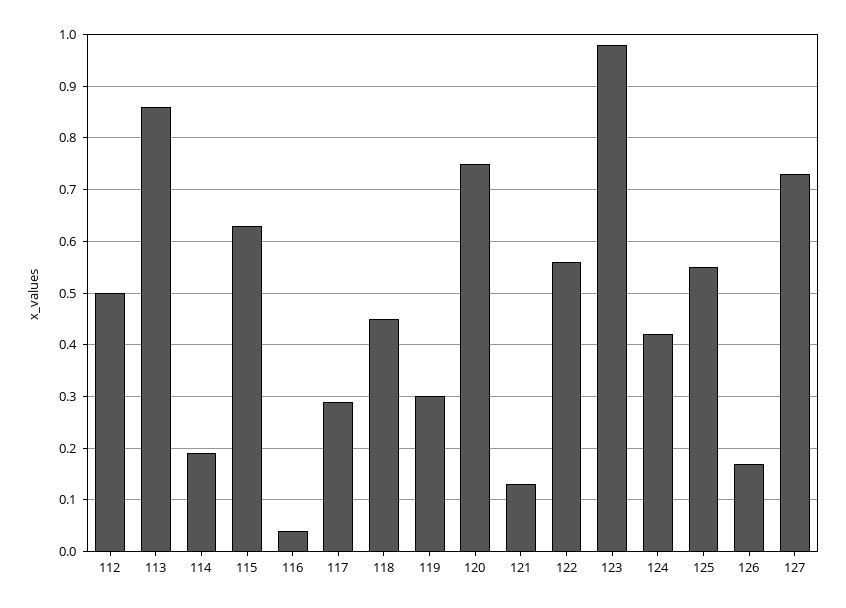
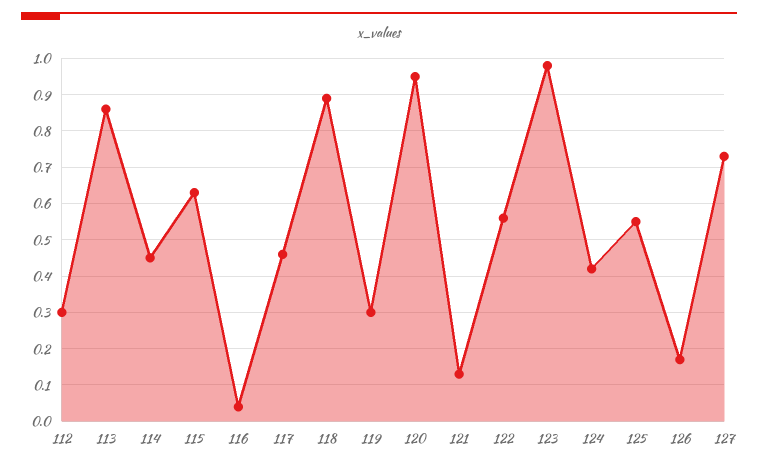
112: 0.5 -> 0.3
114: 0.2 -> 0.45
117: 0.3 -> 0.45
118: 0.45 -> 0.9
120: 0.75 -> 0.95

